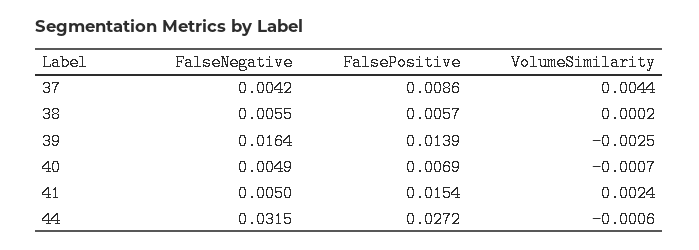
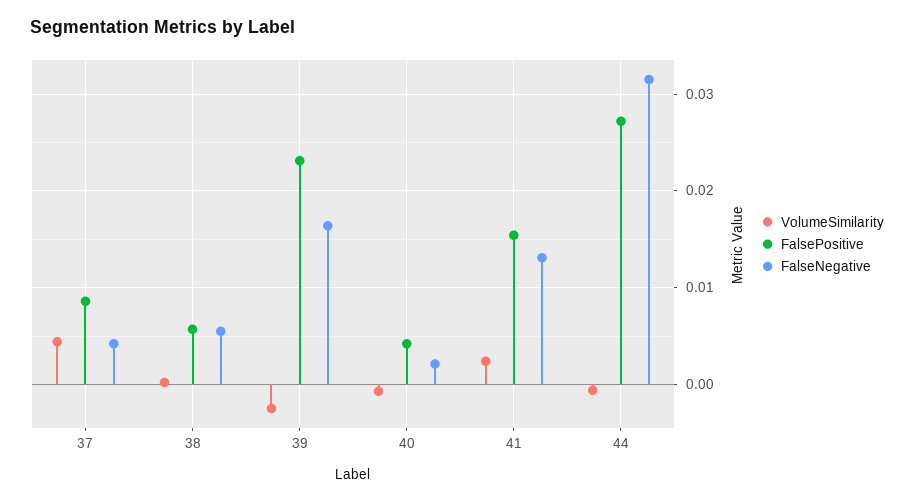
FalsePositive, 39: 0.0139 -> 0.023
FalseNegative, 40: 0.0049 -> 0.002
FalsePositive, 40: 0.0069 -> 0.004
FalseNegative, 41: 0.005 -> 0.013

